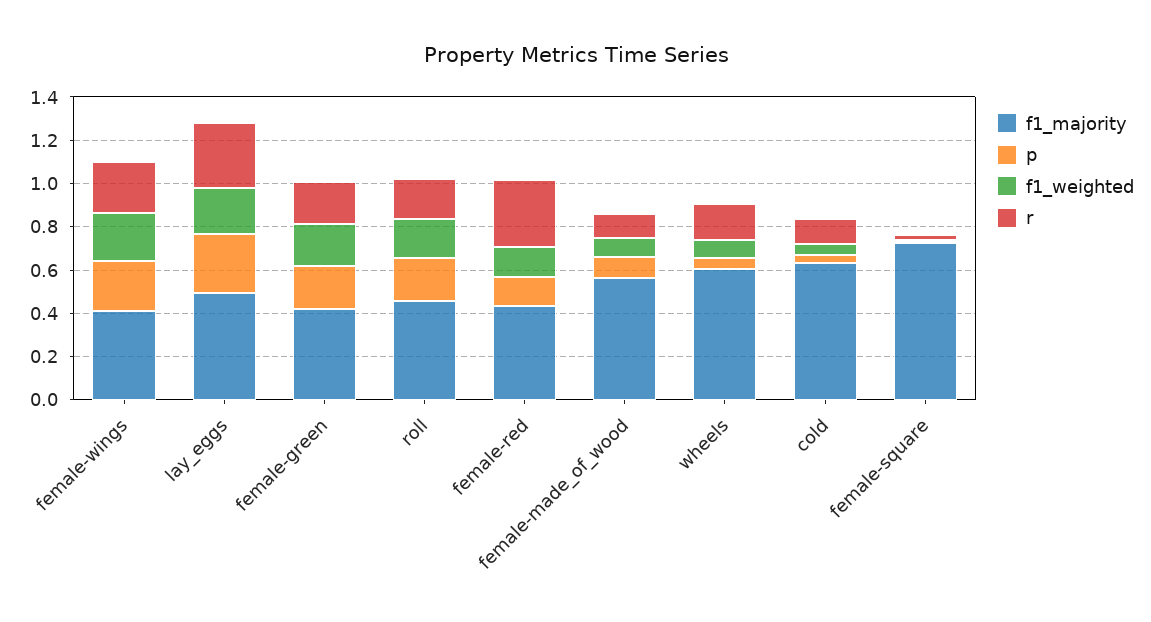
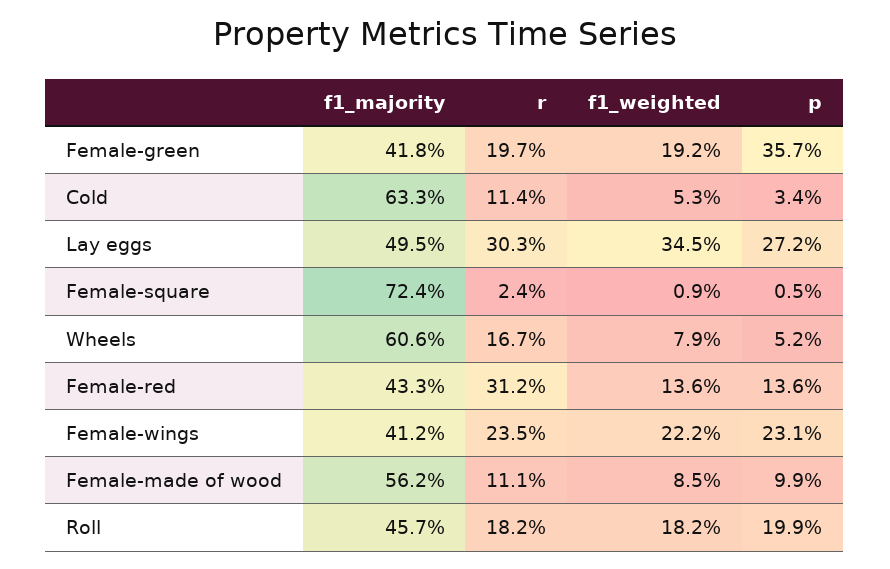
f1_weighted, lay_eggs: 0.2 -> 0.345
p, female-green: 0.2 -> 0.357

